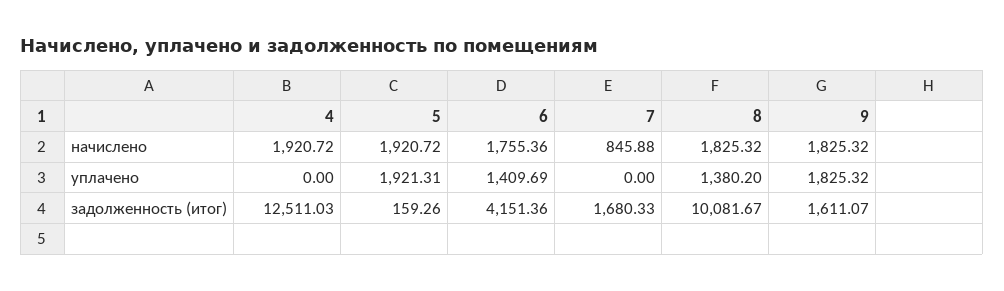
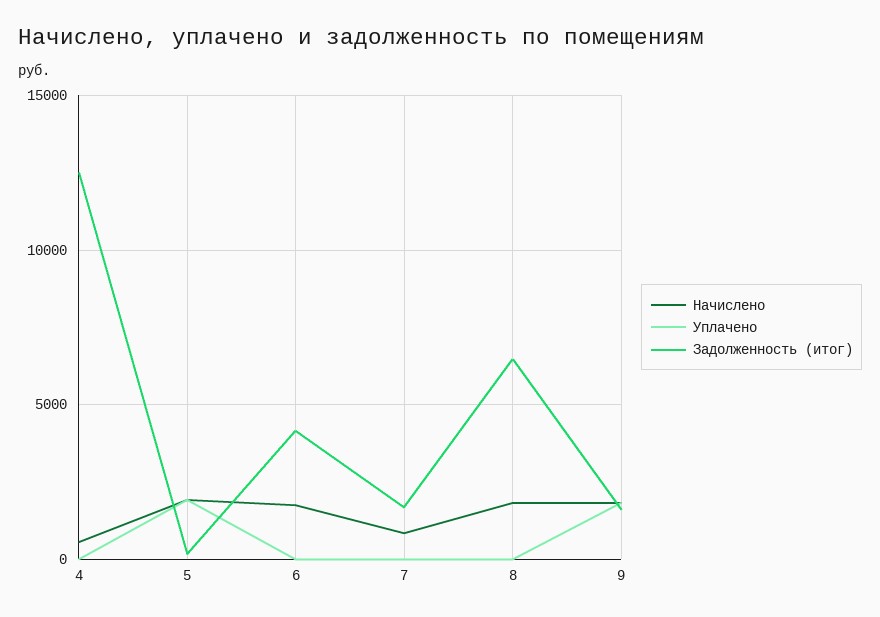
начислено, 4: 1920.72 -> 500
уплачено, 6: 1409.69 -> 0
уплачено, 8: 1380.2 -> 0
задолженность (итог), 8: 10081.67 -> 6500

